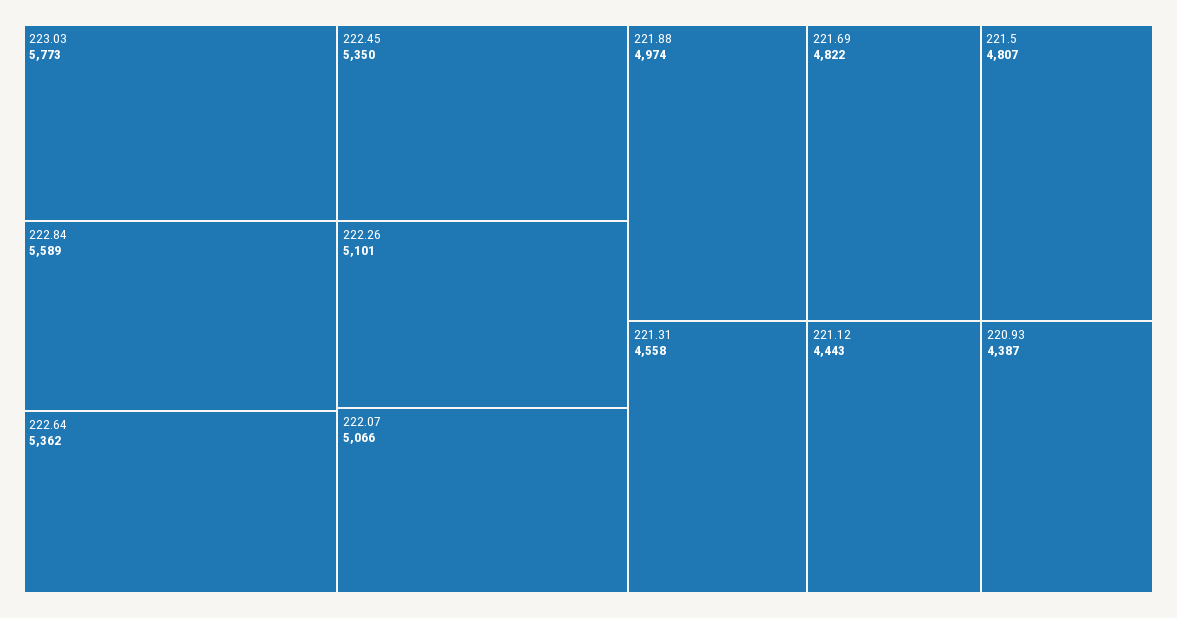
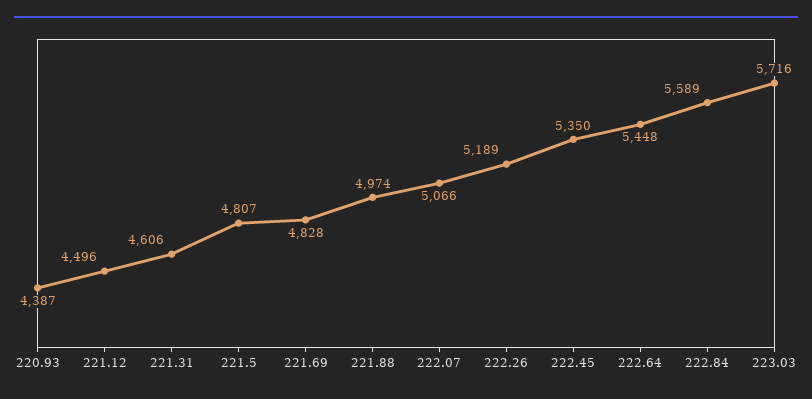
223.03: 5773 -> 5716
222.64: 5362 -> 5448
222.26: 5101 -> 5189
221.69: 4822 -> 4828
221.31: 4558 -> 4606
221.12: 4443 -> 4496

